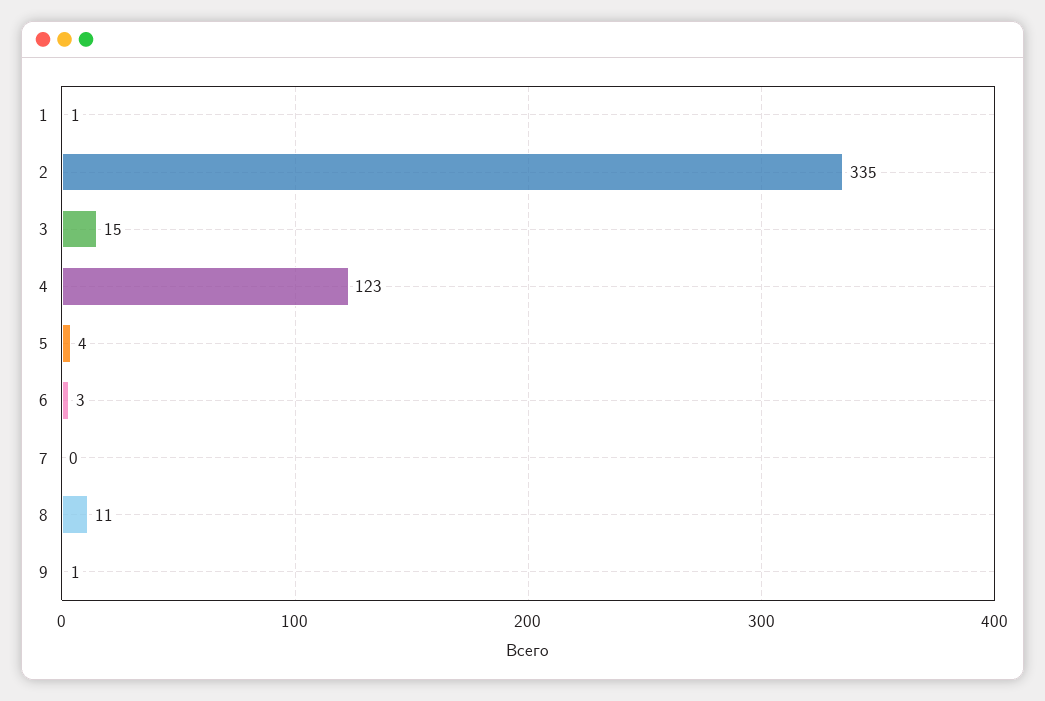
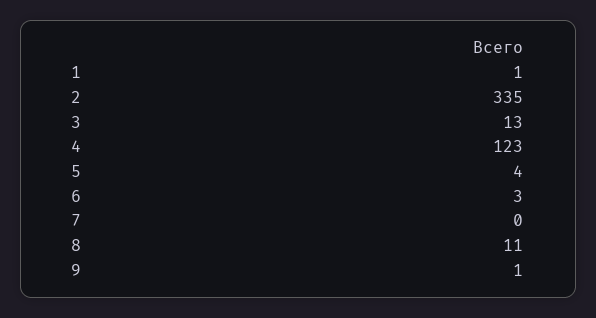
3: 15 -> 13

